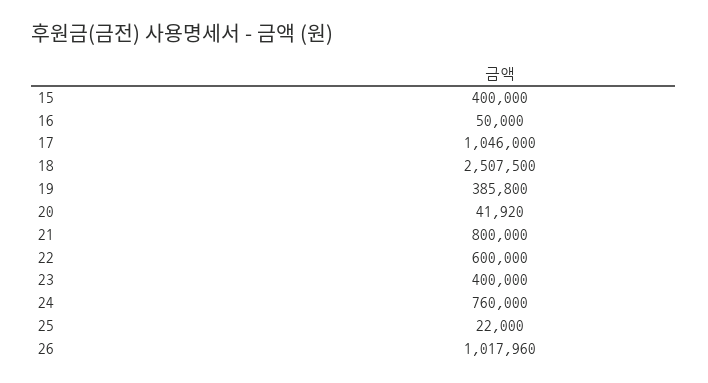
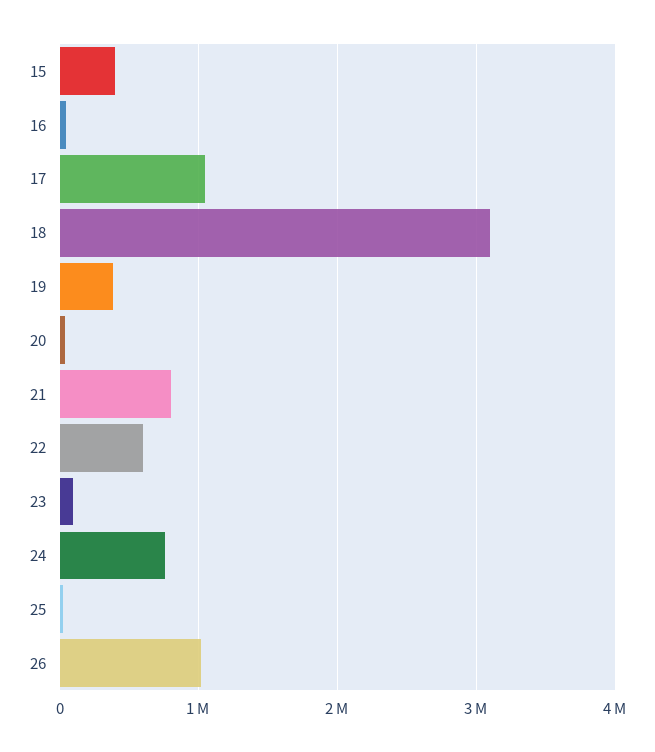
18: 2507500 -> 3100000
23: 400000 -> 100000

